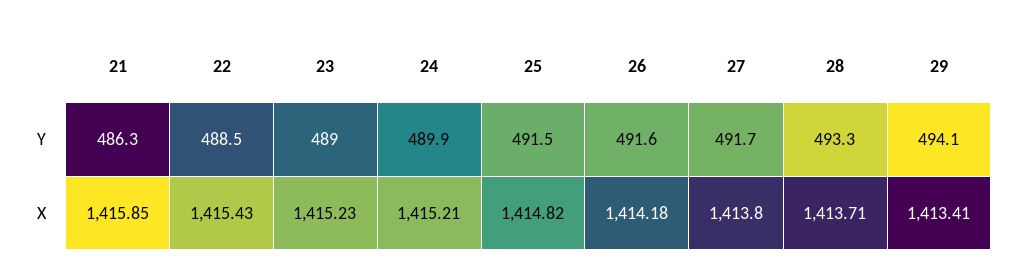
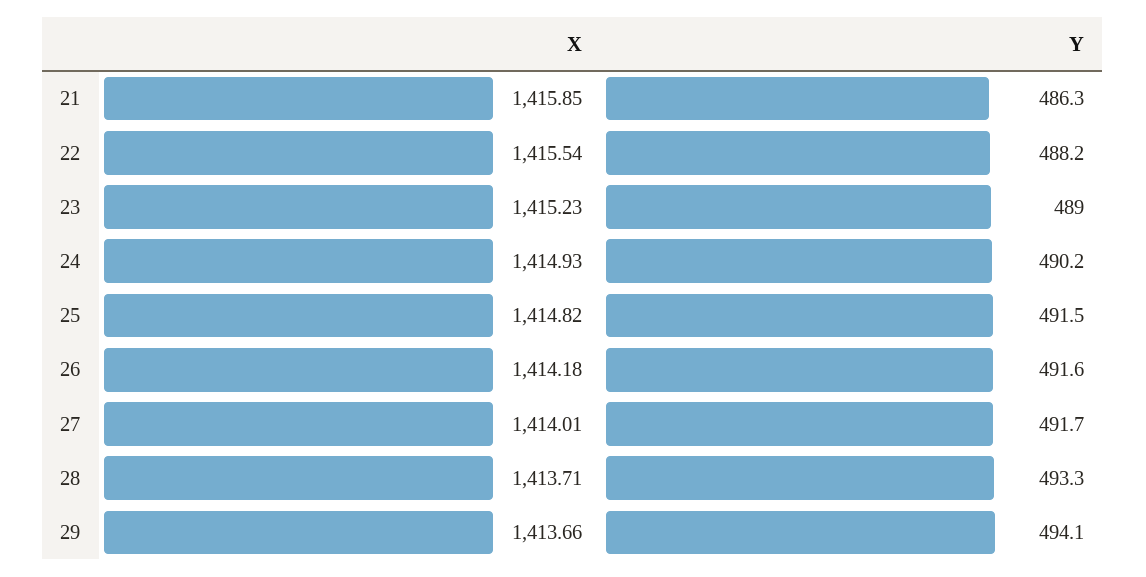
22, Y: 488.5 -> 488.2
24, Y: 489.9 -> 490.2
22, X: 1415.43 -> 1415.54
24, X: 1415.21 -> 1414.93
27, X: 1413.8 -> 1414.01
29, X: 1413.41 -> 1413.66

